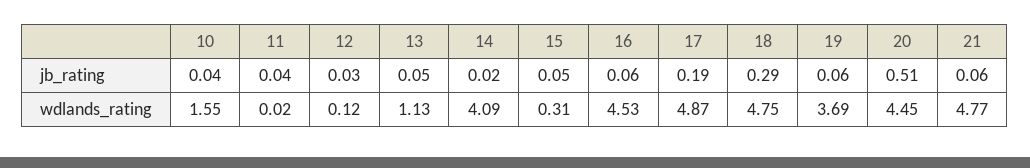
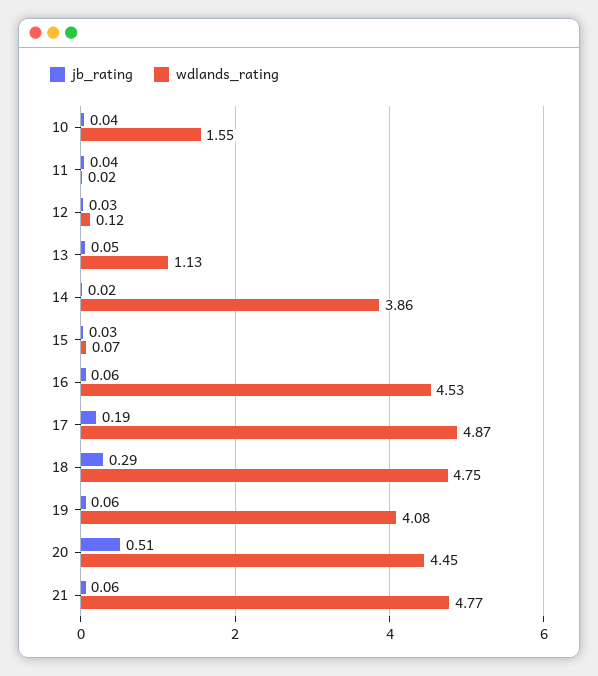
jb_rating, 15: 0.05 -> 0.03
wdlands_rating, 14: 4.09 -> 3.86
wdlands_rating, 15: 0.31 -> 0.07
wdlands_rating, 19: 3.69 -> 4.08

